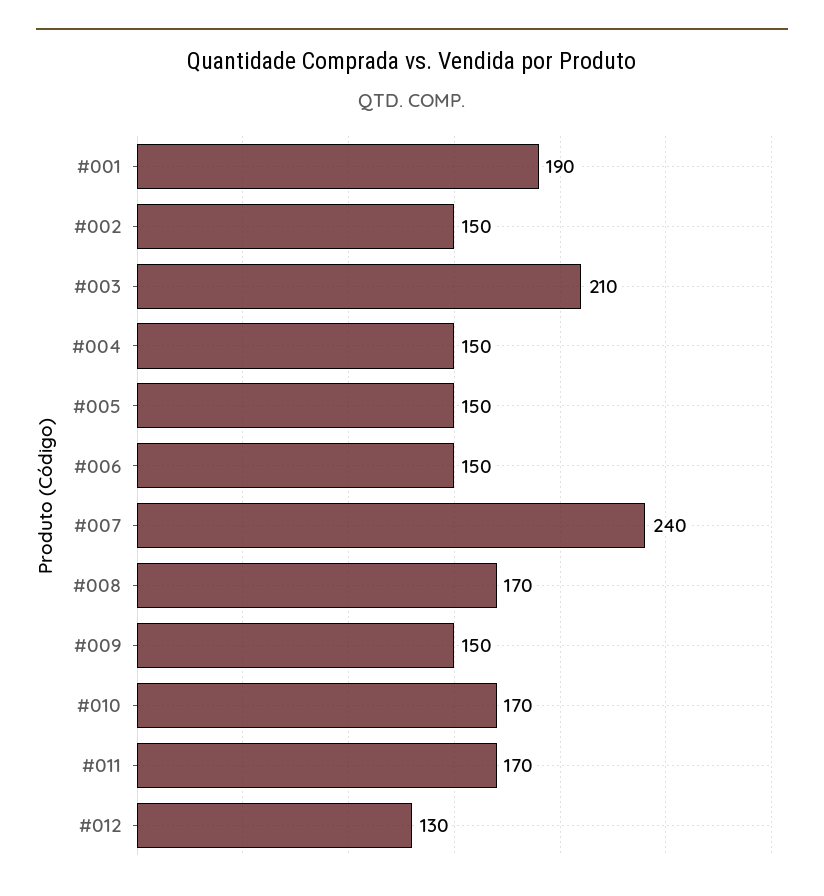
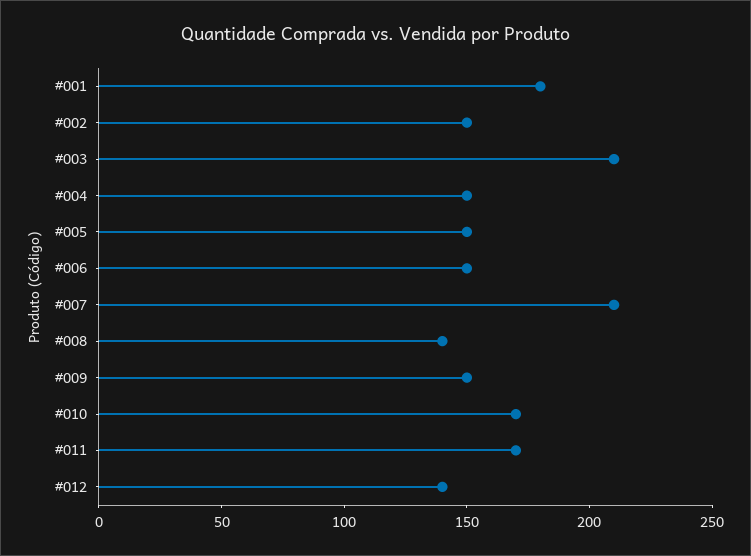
#001: 190 -> 180
#007: 240 -> 210
#008: 170 -> 140
#012: 130 -> 140

